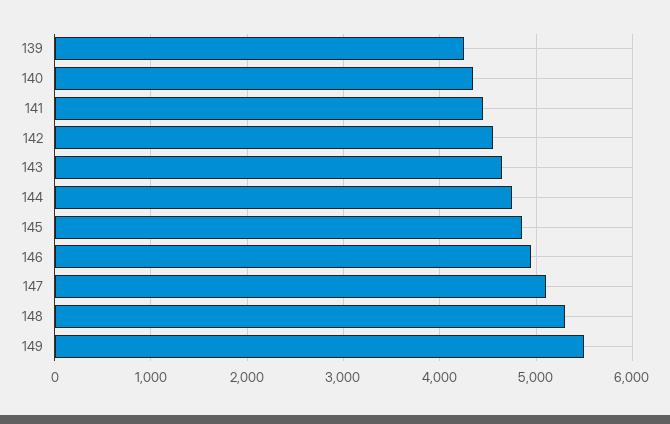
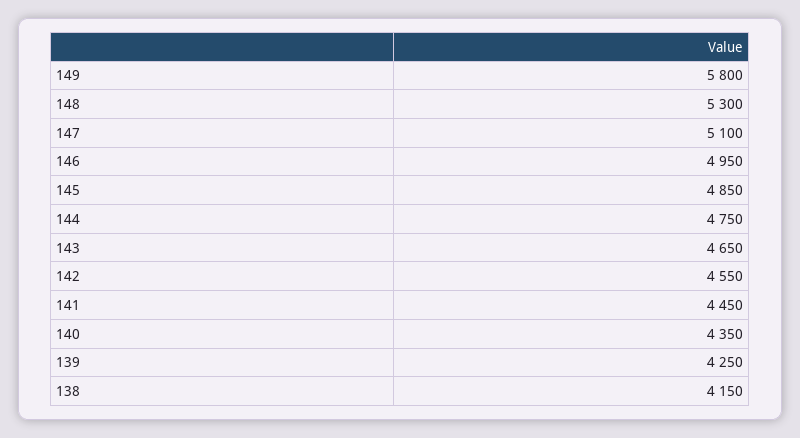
149: 5500 -> 5800
138: none -> 4150

